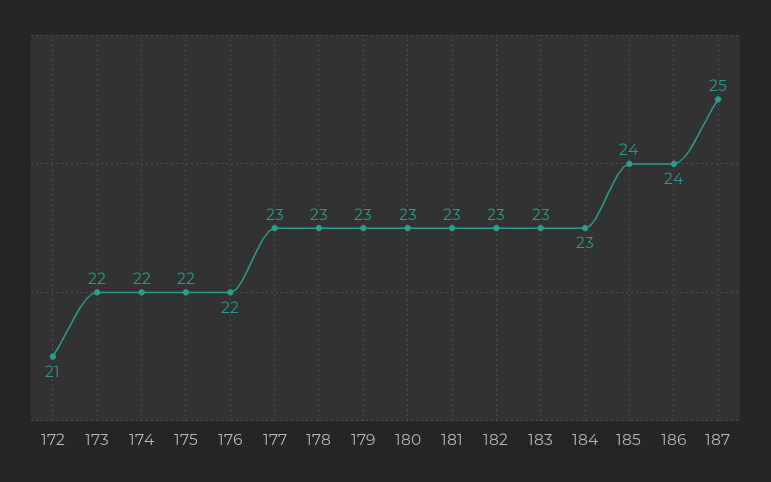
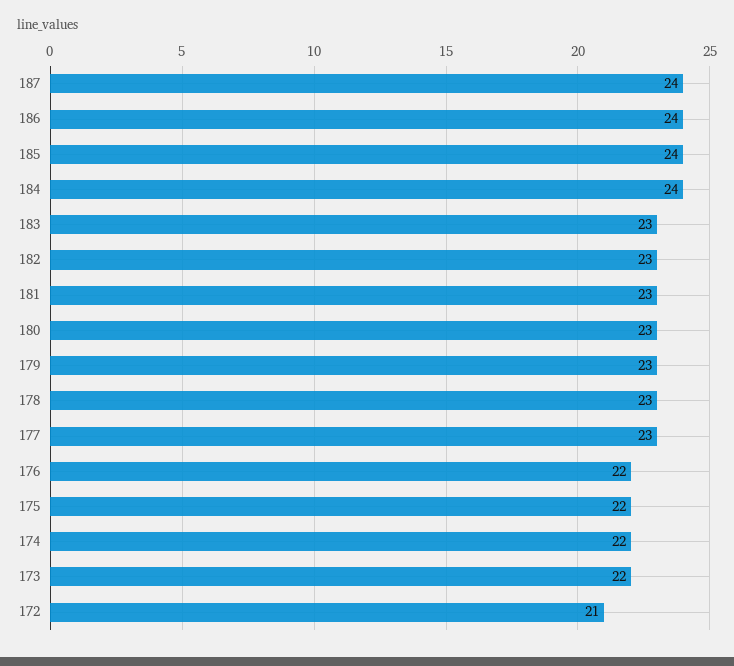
184: 23 -> 24
187: 25 -> 24

